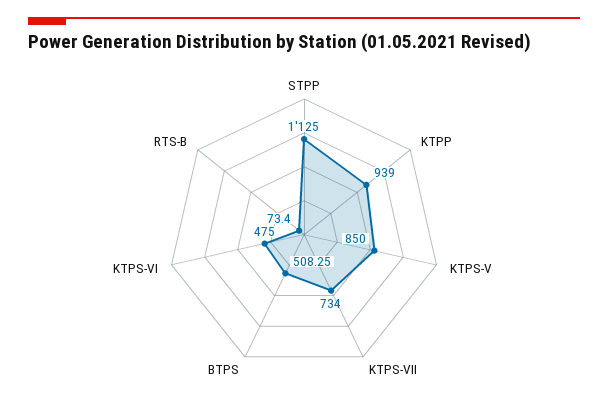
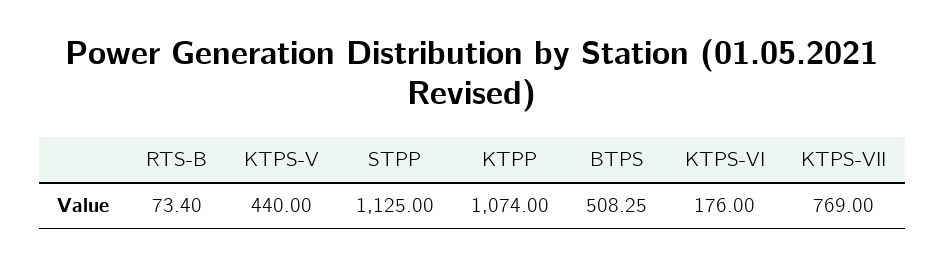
KTPP: 939 -> 1074
KTPS-V: 850 -> 440
KTPS-VII: 734 -> 769
KTPS-VI: 475 -> 176

